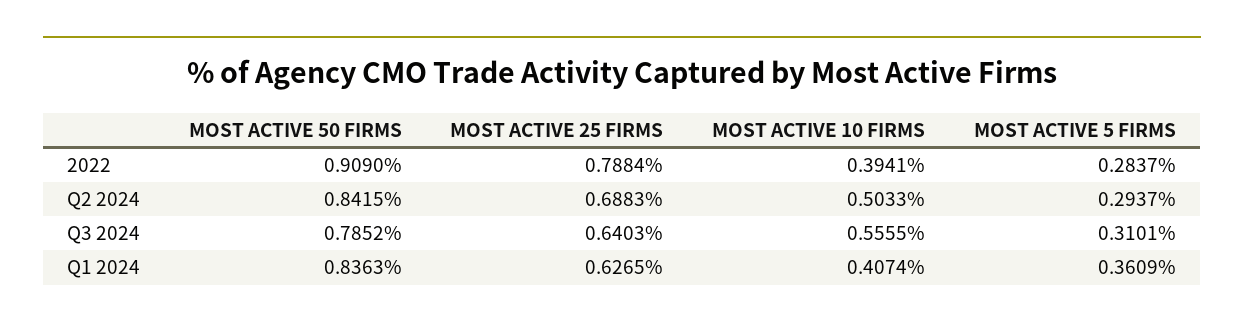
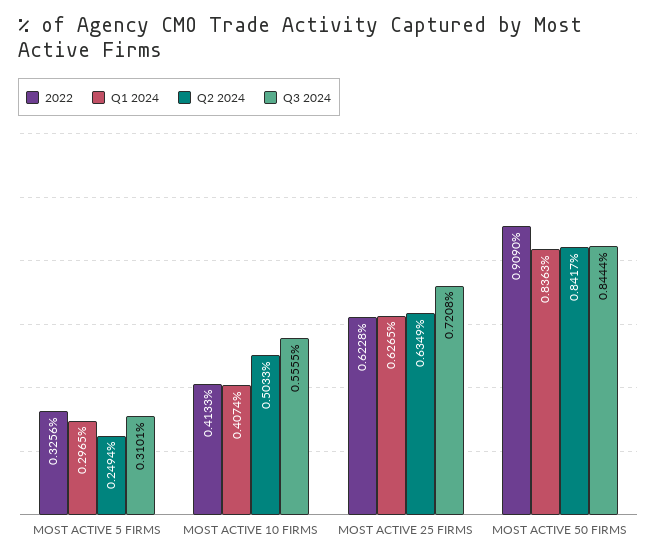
2022, MOST ACTIVE 25 FIRMS: 0.7884 -> 0.6228
2022, MOST ACTIVE 10 FIRMS: 0.3941 -> 0.4133
2022, MOST ACTIVE 5 FIRMS: 0.2837 -> 0.3256
Q2 2024, MOST ACTIVE 50 FIRMS: 0.8415 -> 0.8417
Q2 2024, MOST ACTIVE 25 FIRMS: 0.6883 -> 0.6349
Q2 2024, MOST ACTIVE 5 FIRMS: 0.2937 -> 0.2494
Q3 2024, MOST ACTIVE 50 FIRMS: 0.7852 -> 0.8444
Q3 2024, MOST ACTIVE 25 FIRMS: 0.6403 -> 0.7208
Q1 2024, MOST ACTIVE 5 FIRMS: 0.3609 -> 0.2965

